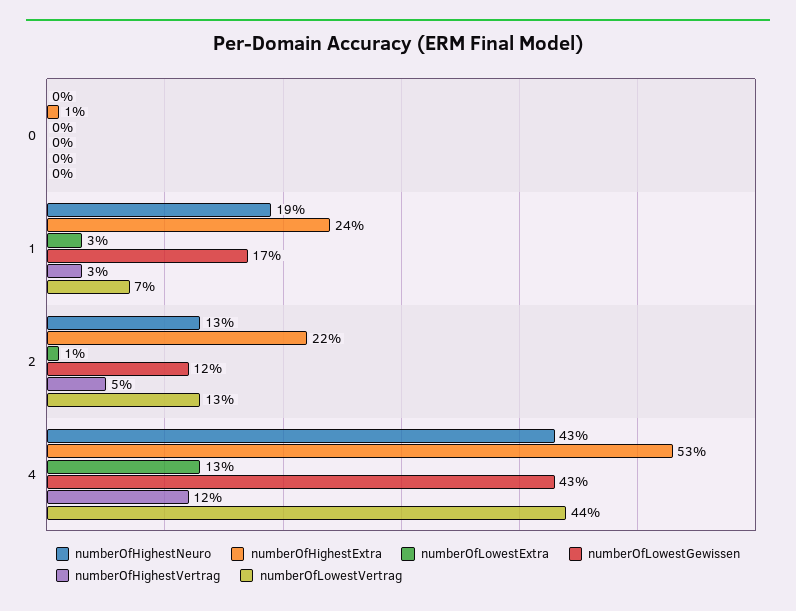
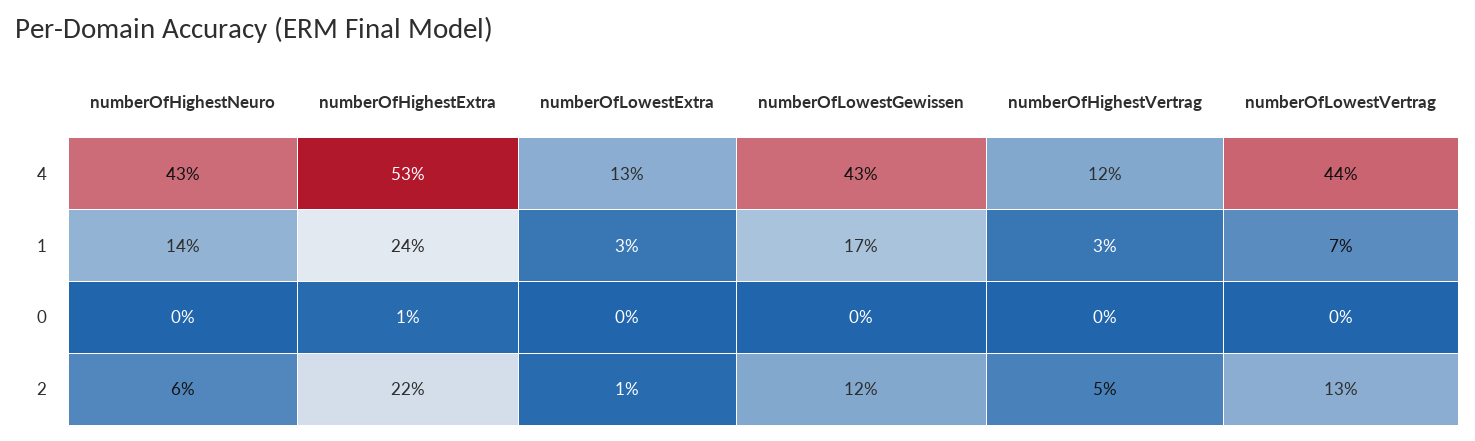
numberOfHighestNeuro, 1: 19 -> 14
numberOfHighestNeuro, 2: 13 -> 6

